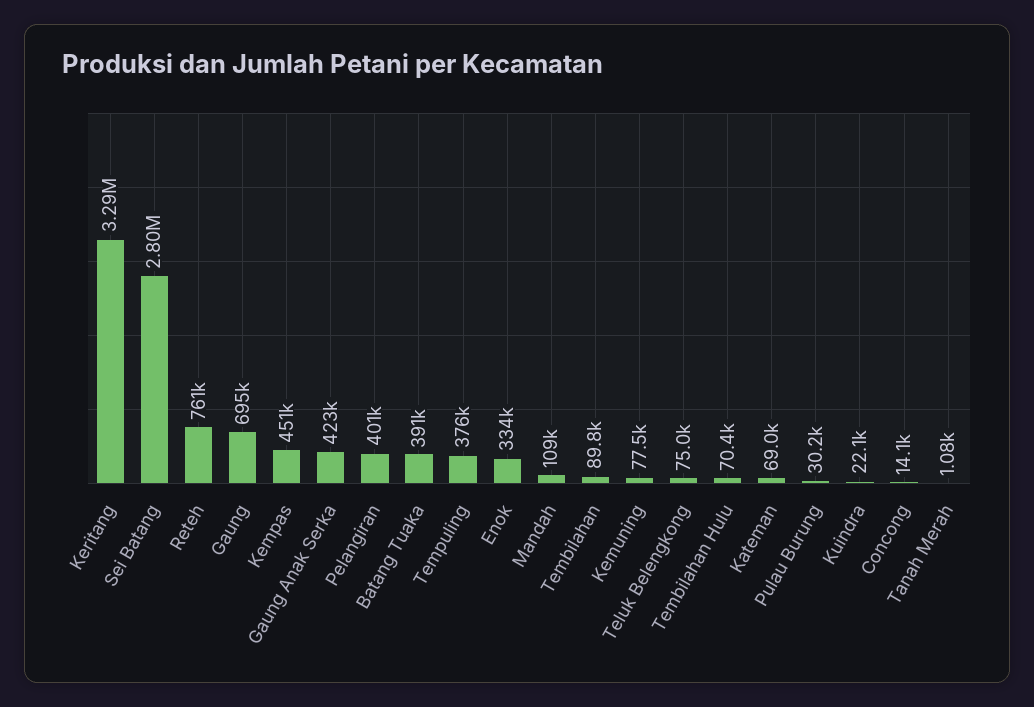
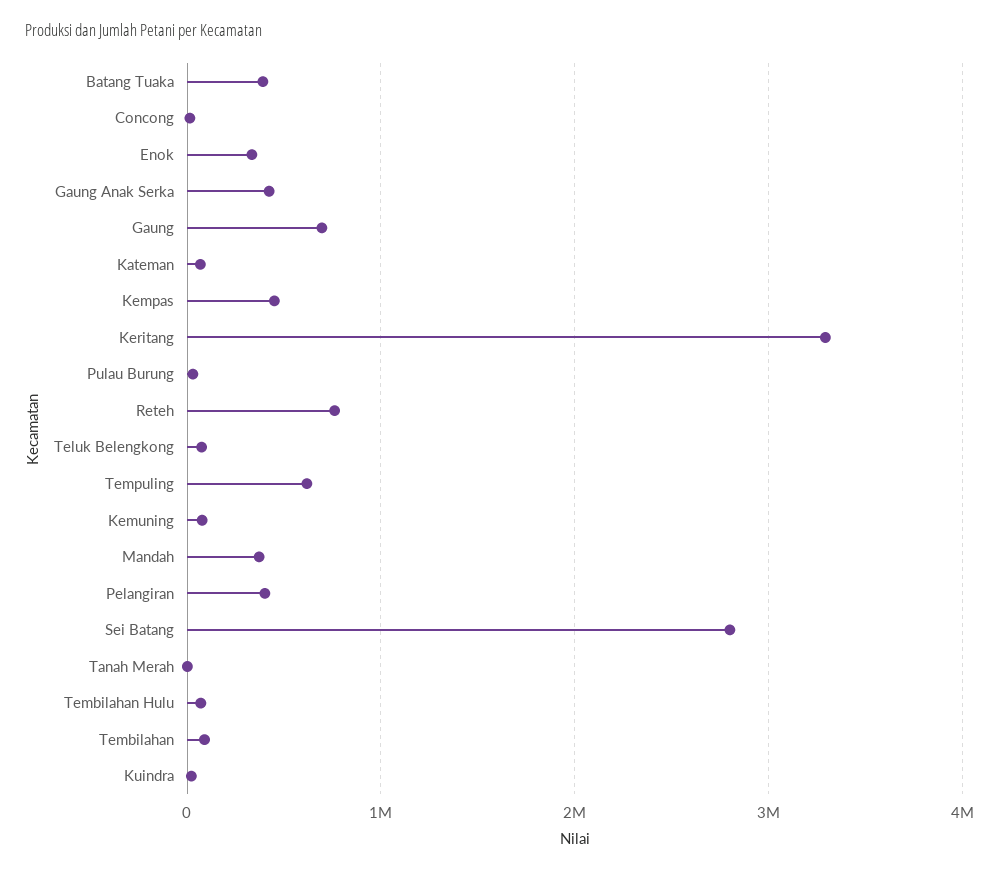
Tempuling: 376000 -> 600000
Mandah: 109000 -> 400000

